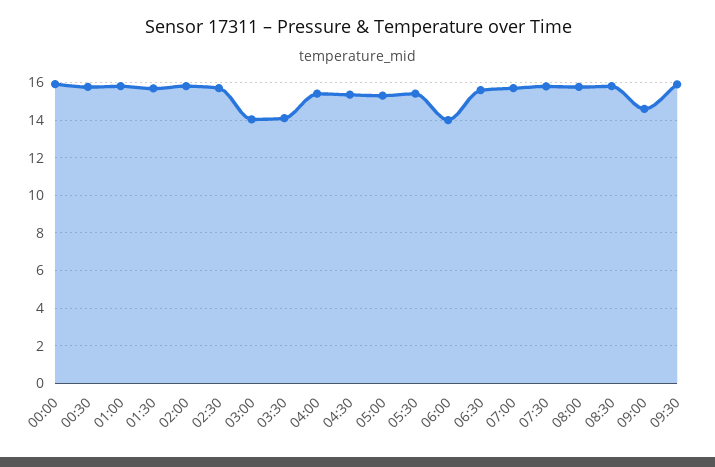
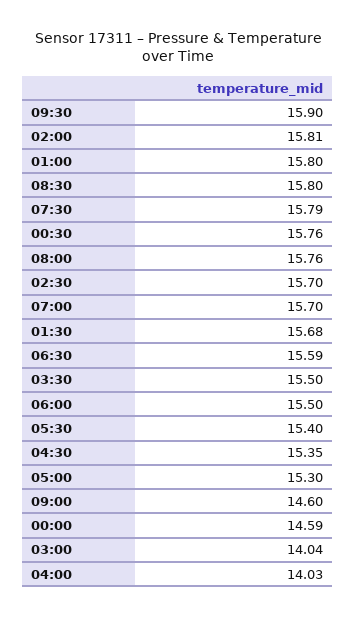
00:00: 16 -> 14.59
03:30: 14 -> 15.5
04:00: 15.5 -> 14.03
06:00: 14 -> 15.5

